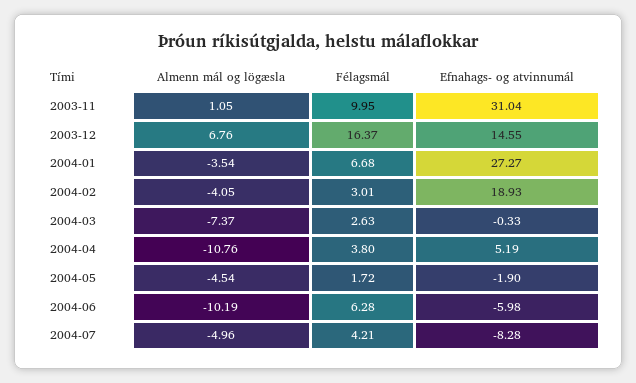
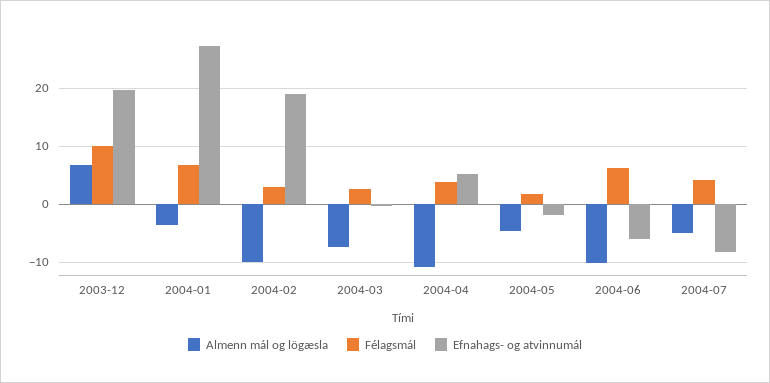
Almenn mál og lögæsla, 2003-11: 1.05 -> none
Félagsmál, 2003-11: 9.95 -> none
Efnahags- og atvinnumál, 2003-11: 31.04 -> none
Félagsmál, 2003-12: 16.37 -> 10
Efnahags- og atvinnumál, 2003-12: 14.55 -> 20
Almenn mál og lögæsla, 2004-02: -4.05 -> -10

